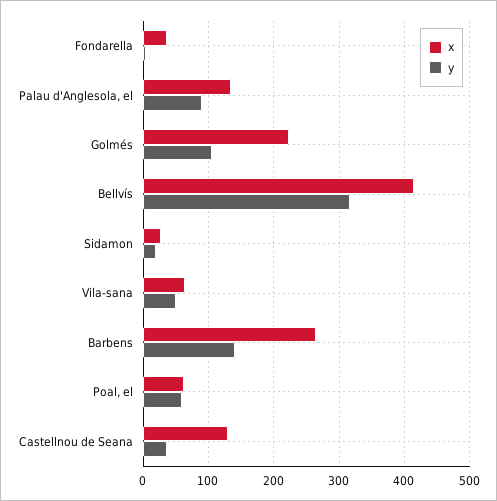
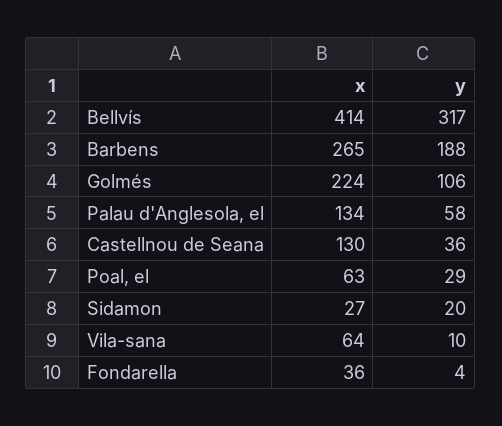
y, Palau d'Anglesola, el: 90 -> 58
y, Vila-sana: 50 -> 10
y, Barbens: 140 -> 188
y, Poal, el: 60 -> 29

